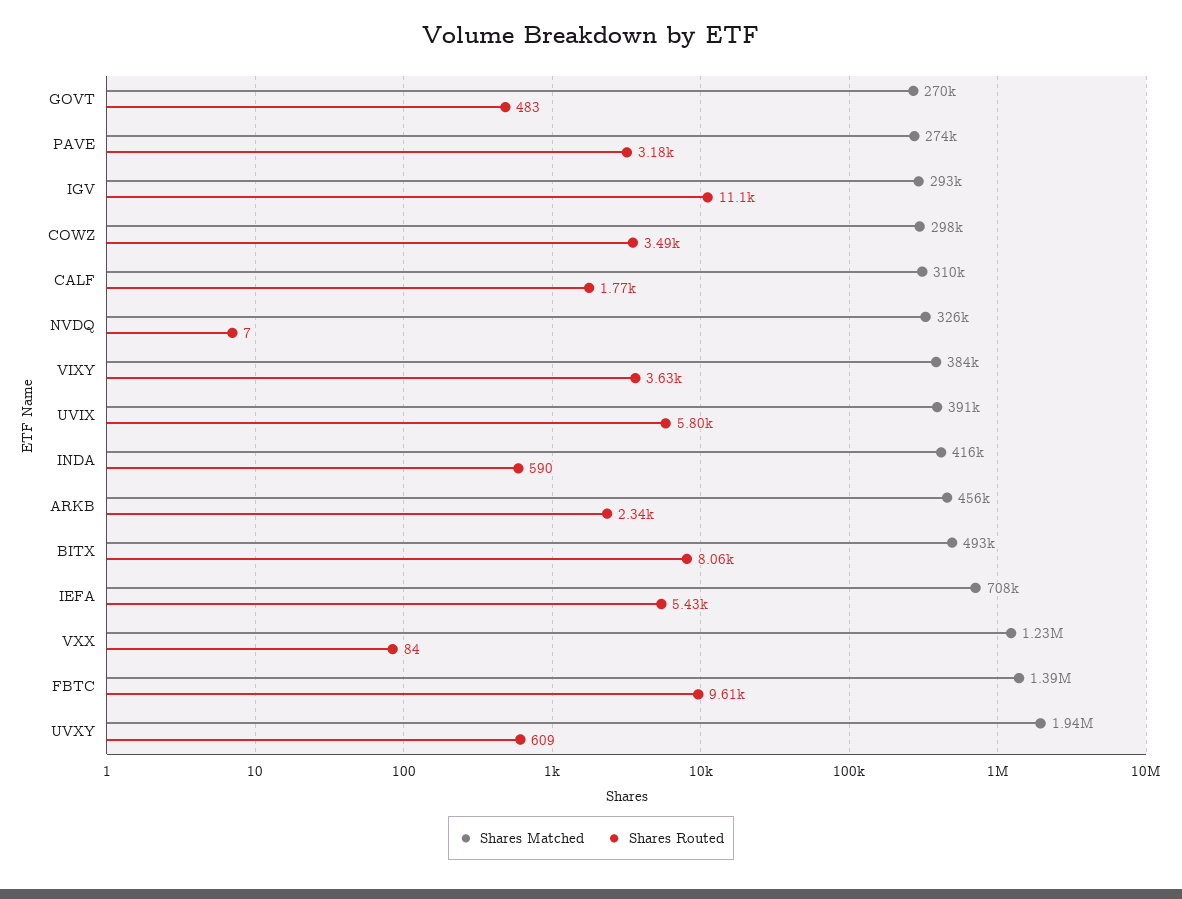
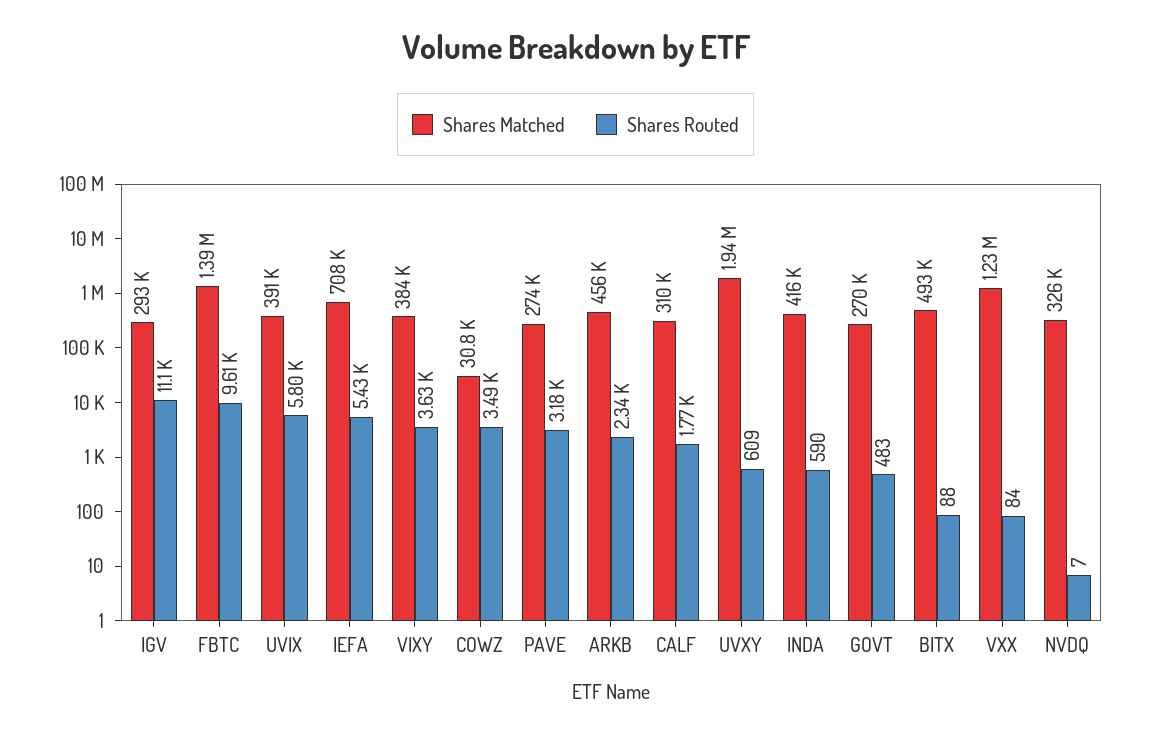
Shares Matched, COWZ: 298000 -> 30800
Shares Routed, BITX: 8060 -> 88

